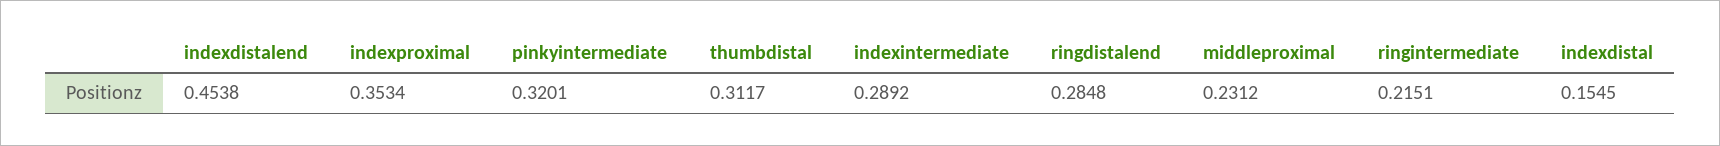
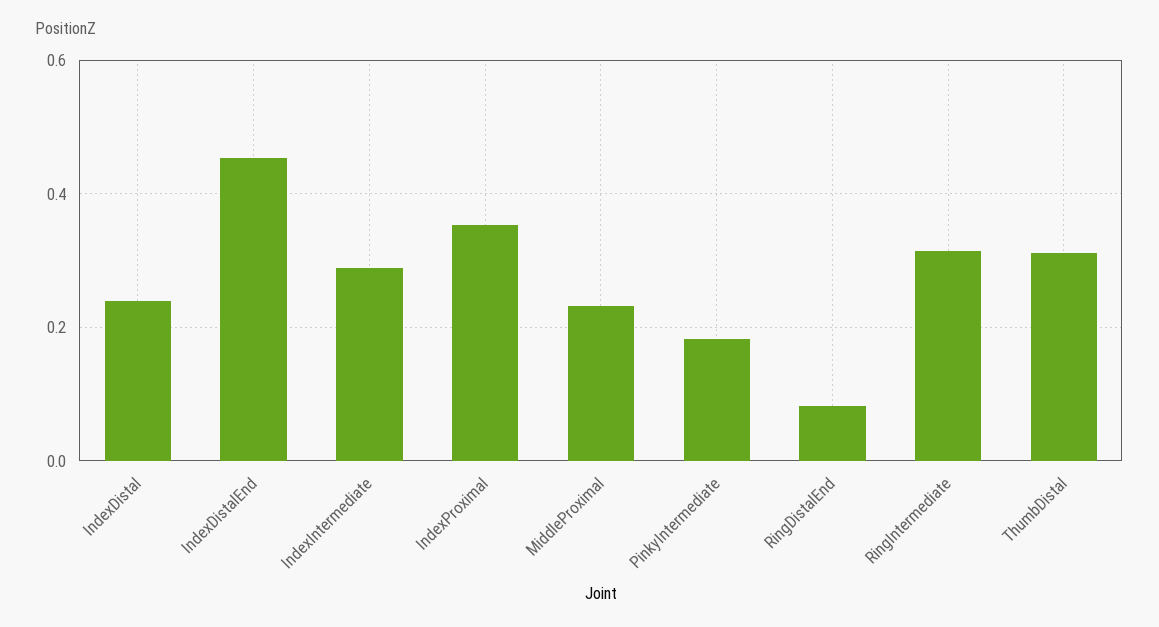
pinkyintermediate: 0.3201 -> 0.18
ringdistalend: 0.2848 -> 0.08
ringintermediate: 0.2151 -> 0.32
indexdistal: 0.1545 -> 0.24

